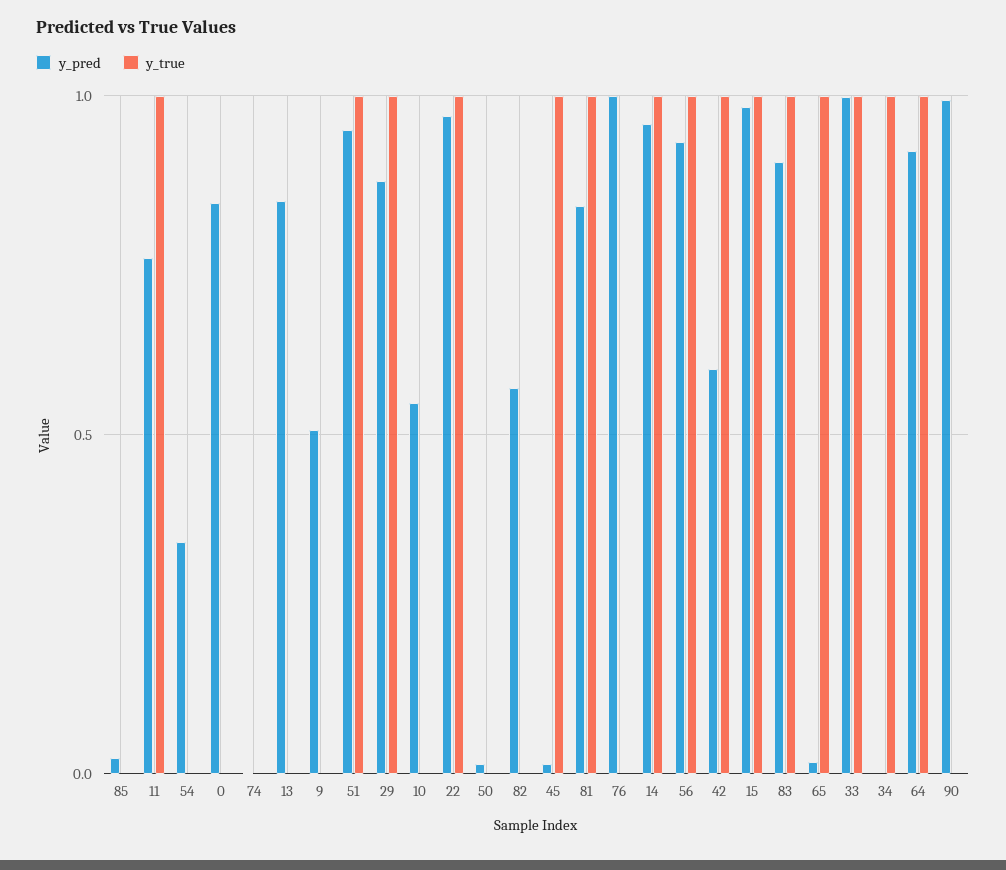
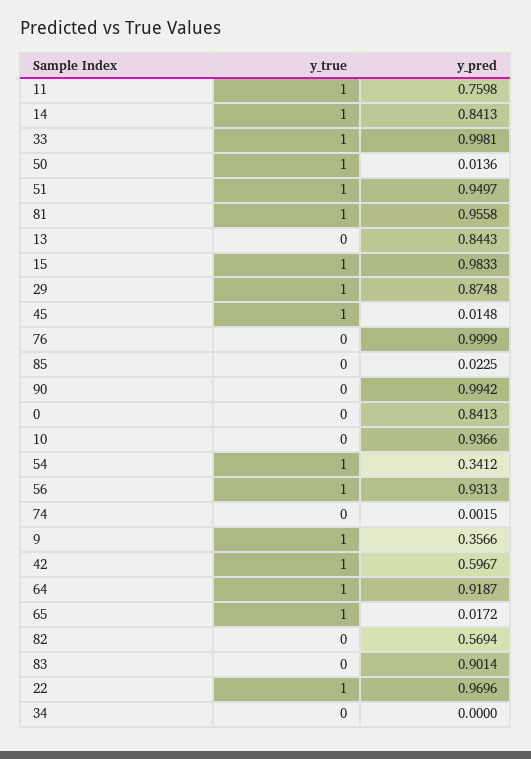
y_true, 54: 0 -> 1
y_pred, 9: 0.5 -> 0.3566
y_true, 9: 0 -> 1
y_pred, 10: 0.55 -> 0.9366
y_true, 50: 0 -> 1
y_pred, 81: 0.85 -> 0.9558
y_pred, 14: 0.95 -> 0.8413
y_true, 83: 1 -> 0
y_true, 34: 1 -> 0

